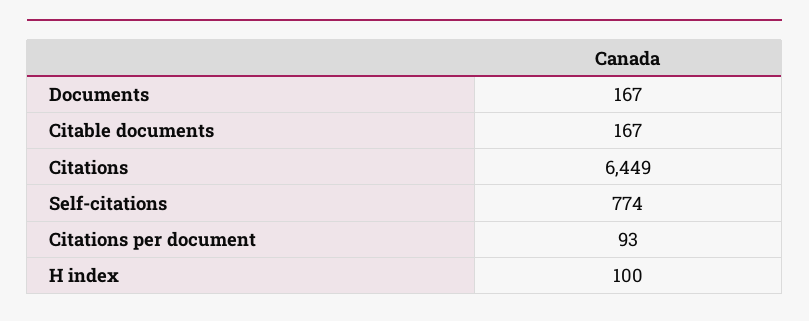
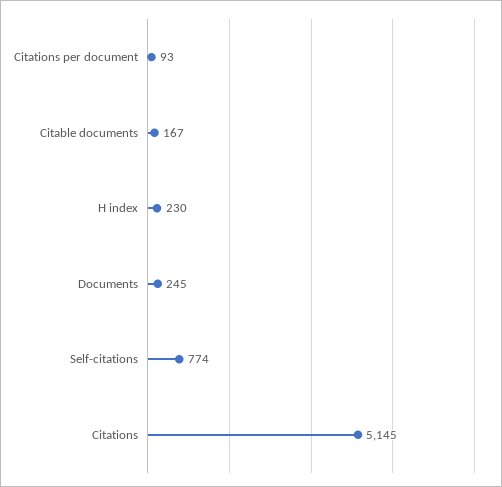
Documents: 167 -> 245
Citations: 6449 -> 5145
H index: 100 -> 230

